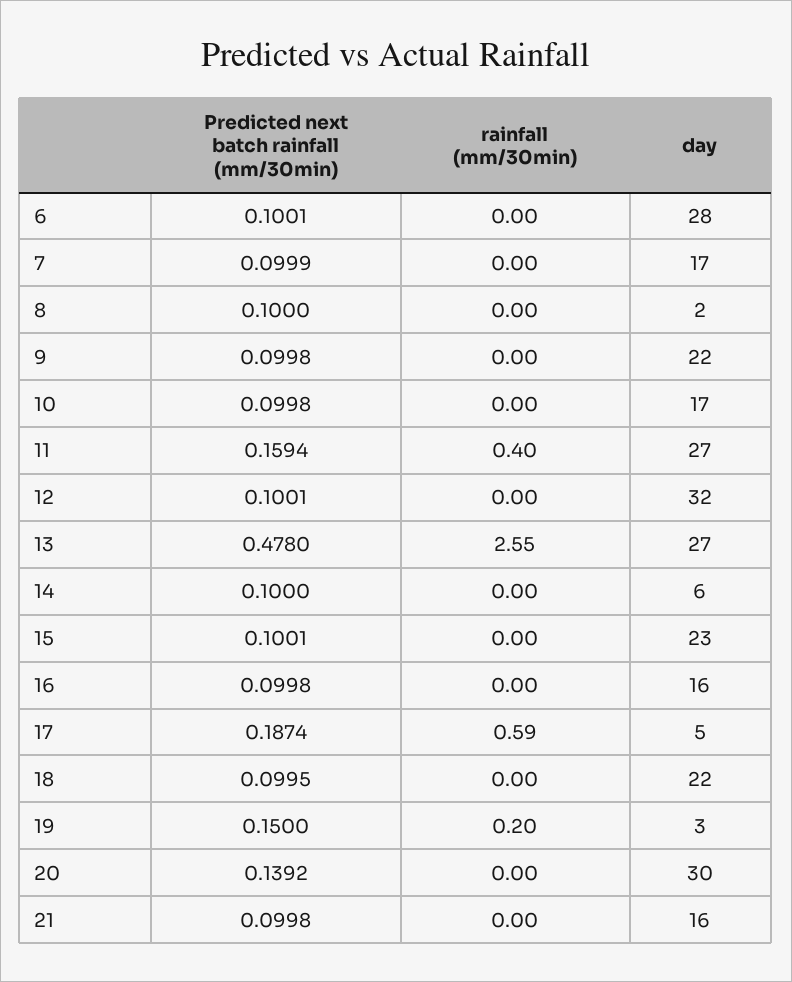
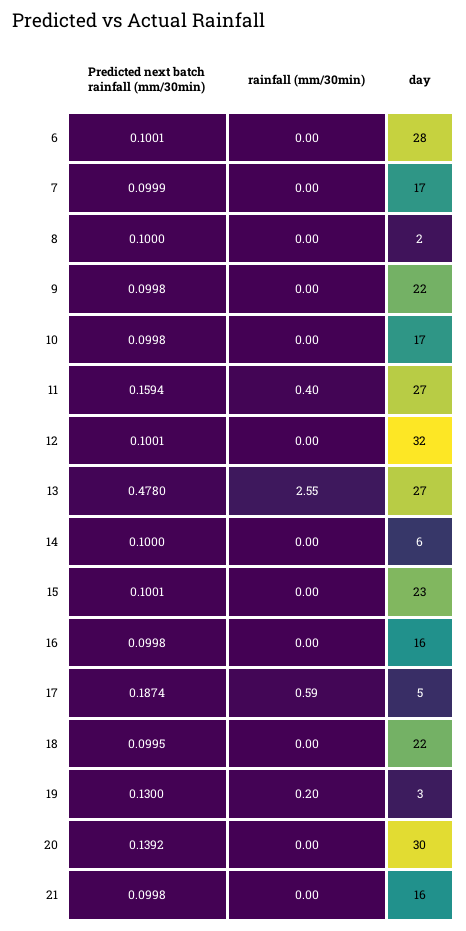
Predicted next batch rainfall (mm/30min), 19: 0.15 -> 0.13

